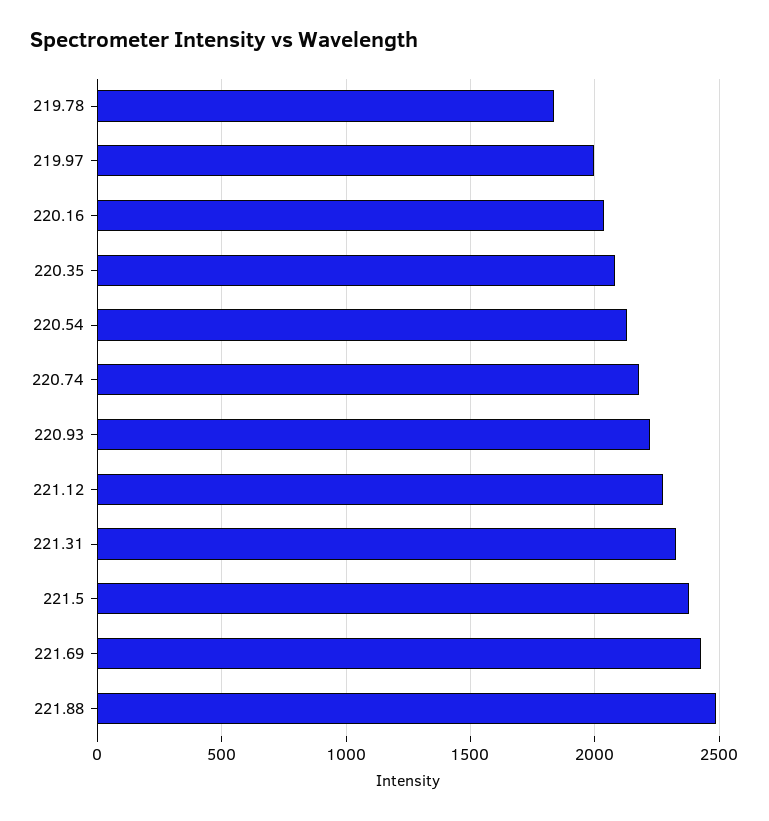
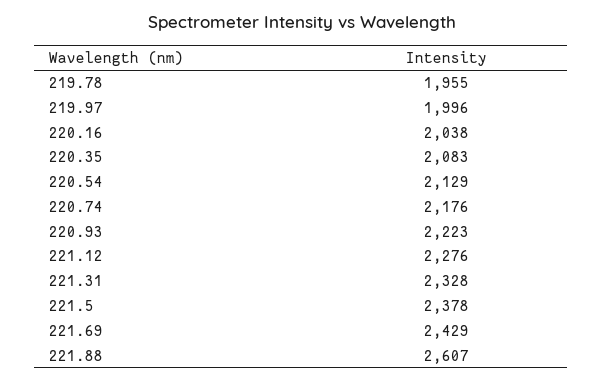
219.78: 1850 -> 1955
221.88: 2500 -> 2607

